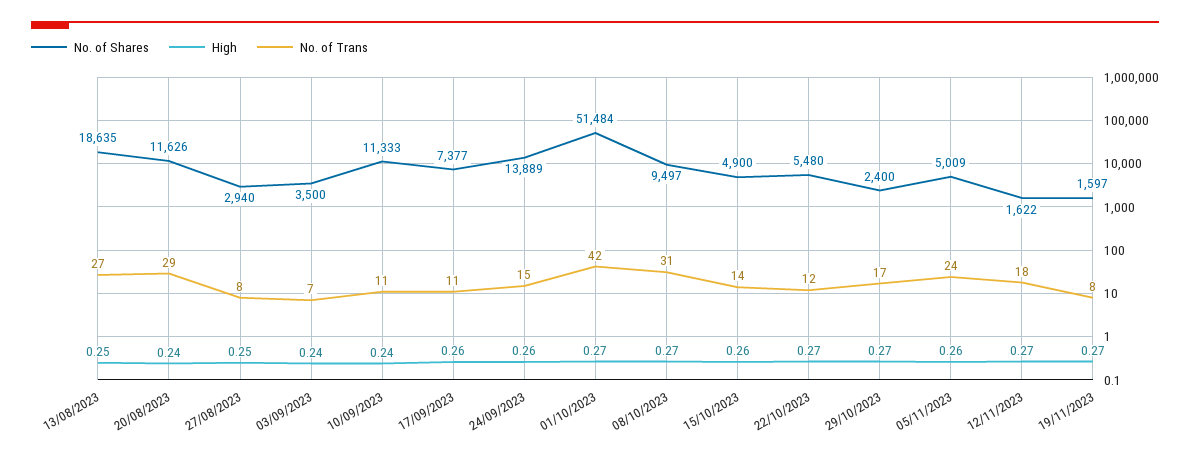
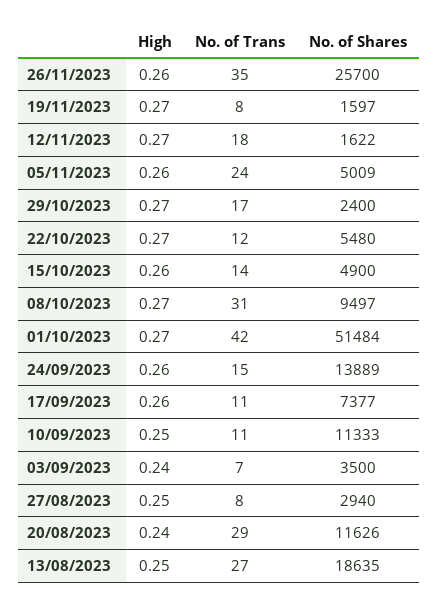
High, 10/09/2023: 0.24 -> 0.25
High, 26/11/2023: none -> 0.26
No. of Trans, 26/11/2023: none -> 35
No. of Shares, 26/11/2023: none -> 25700

